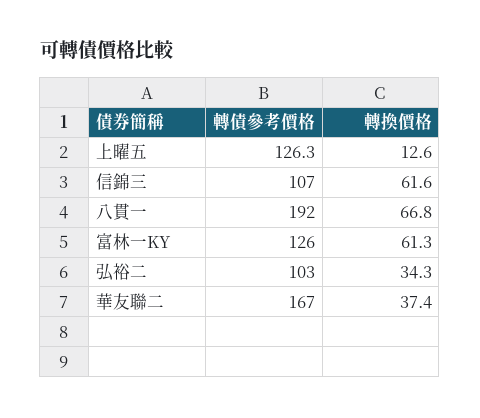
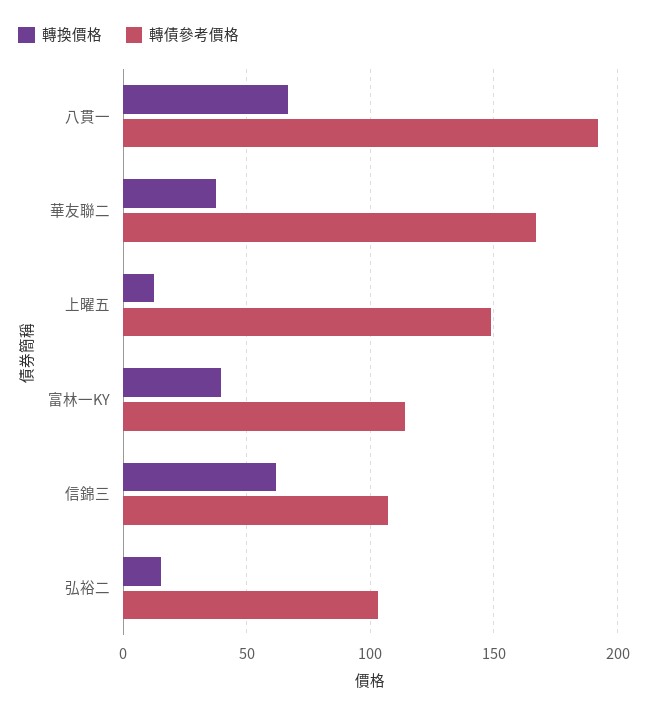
轉債參考價格, 上曜五: 126.3 -> 150
轉債參考價格, 富林一KY: 126 -> 115
轉換價格, 富林一KY: 61.3 -> 40
轉換價格, 弘裕二: 34.3 -> 15

